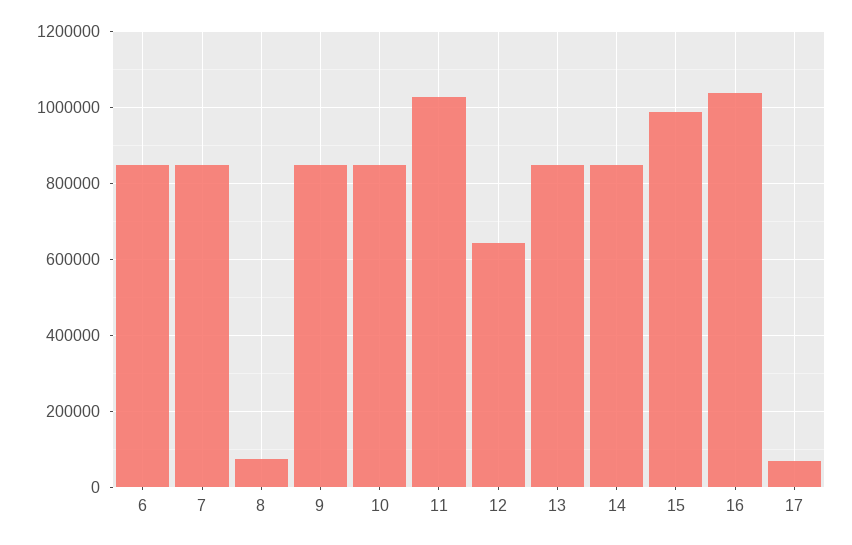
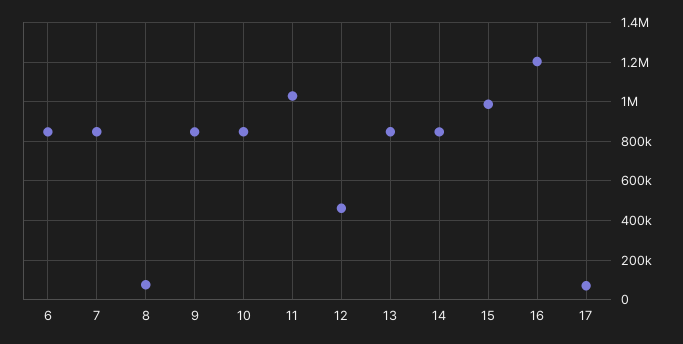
12: 640000 -> 450000
16: 1040000 -> 1200000

